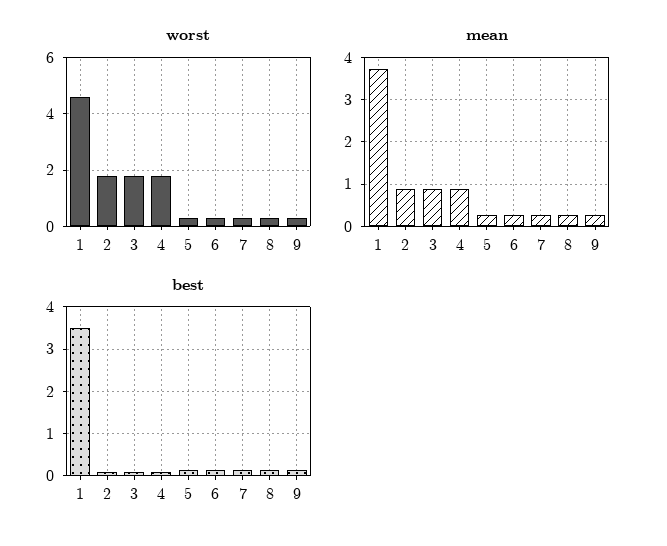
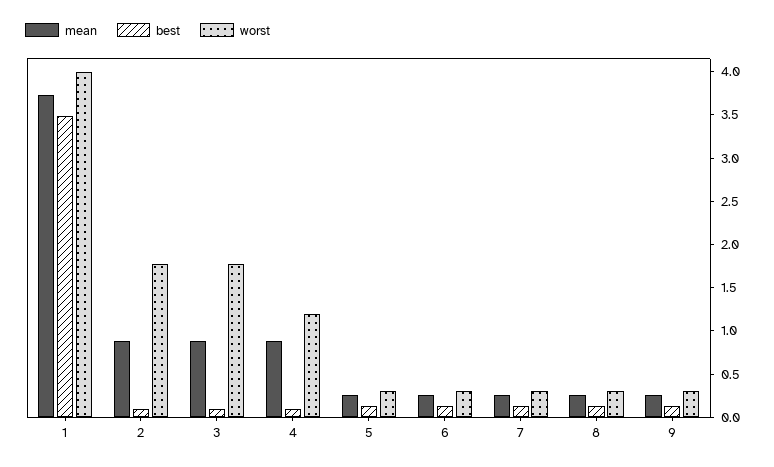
worst, 1: 4.5 -> 4
worst, 4: 1.75 -> 1.2

